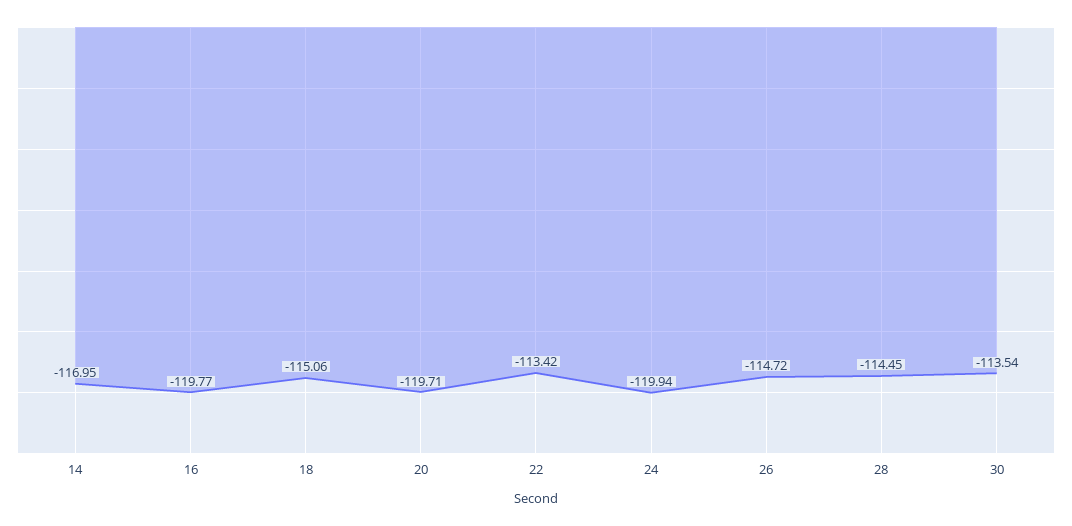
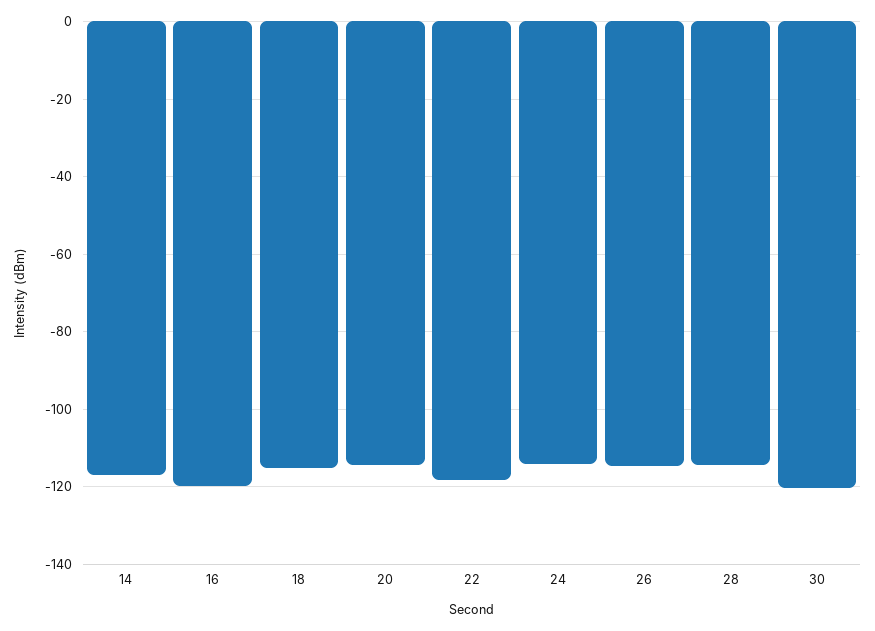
20: -119.71 -> -114
22: -113.42 -> -118
24: -119.94 -> -114
30: -113.54 -> -120

